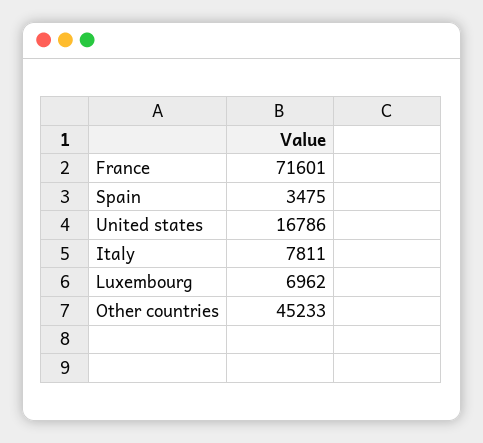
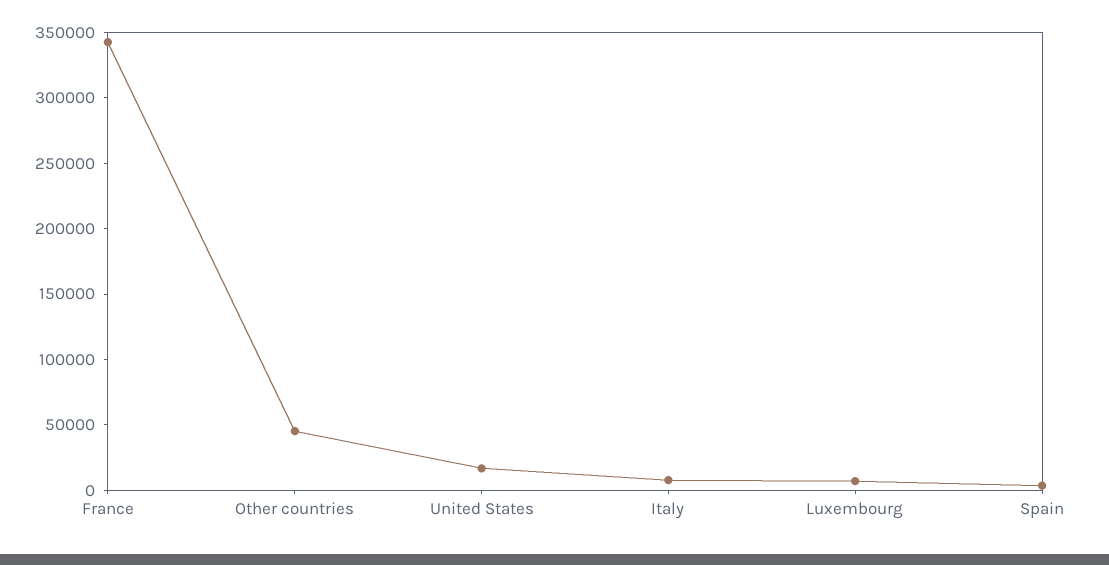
France: 71601 -> 340000

